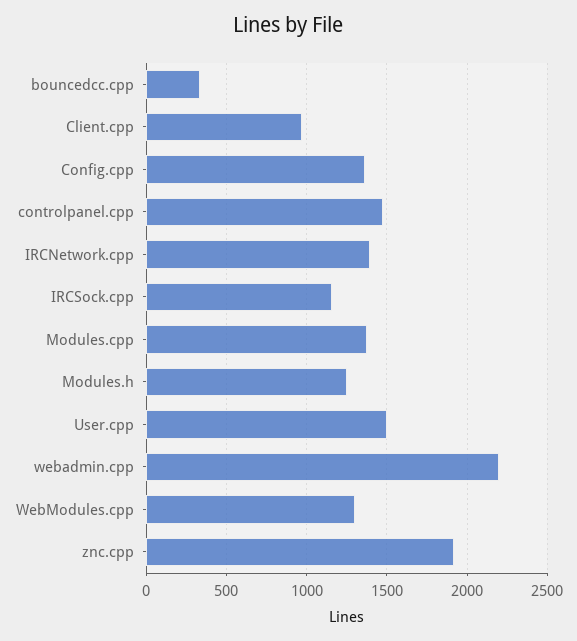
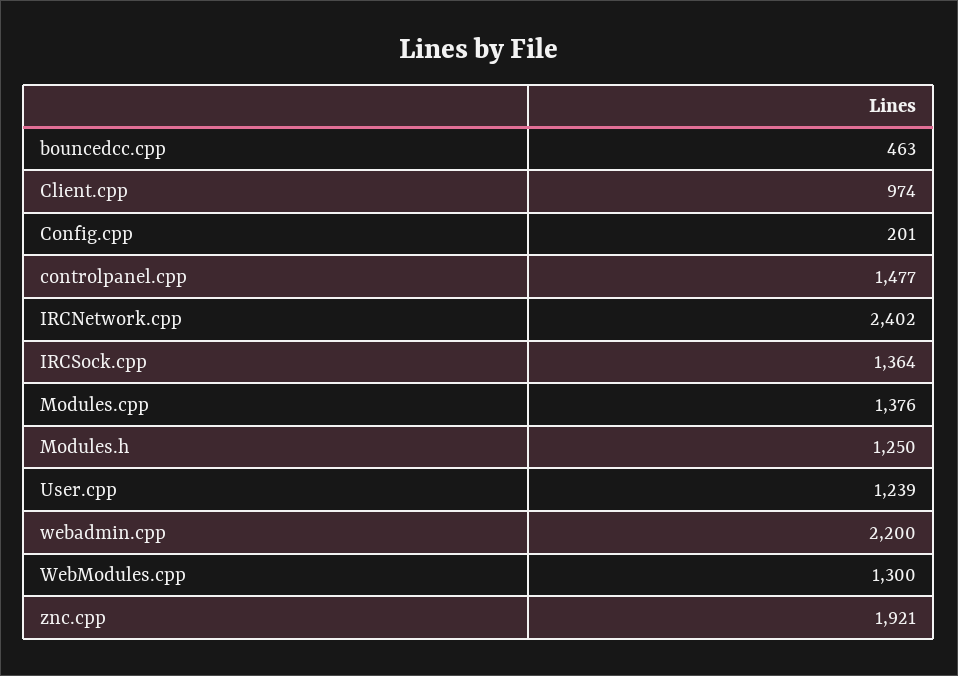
bouncedcc.cpp: 350 -> 463
Config.cpp: 1350 -> 201
IRCNetwork.cpp: 1400 -> 2402
IRCSock.cpp: 1150 -> 1364
User.cpp: 1500 -> 1239

